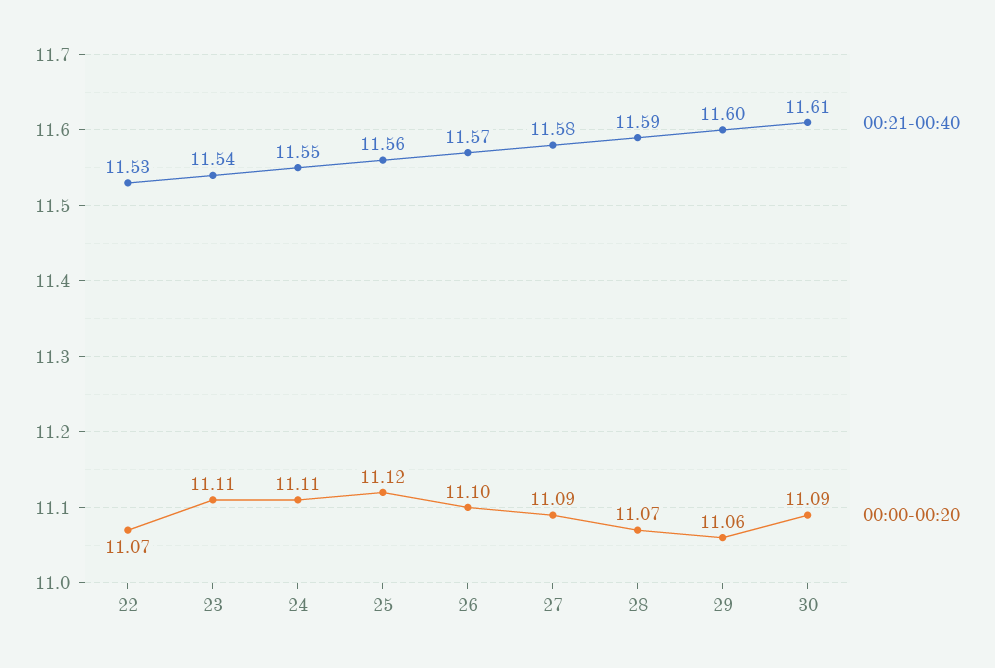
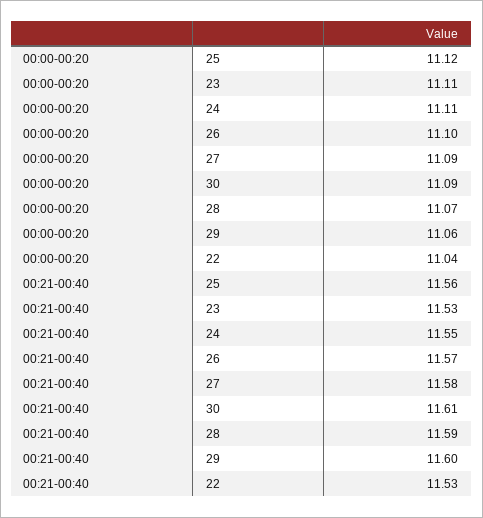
00:00-00:20, 22: 11.07 -> 11.04
00:21-00:40, 23: 11.54 -> 11.53

